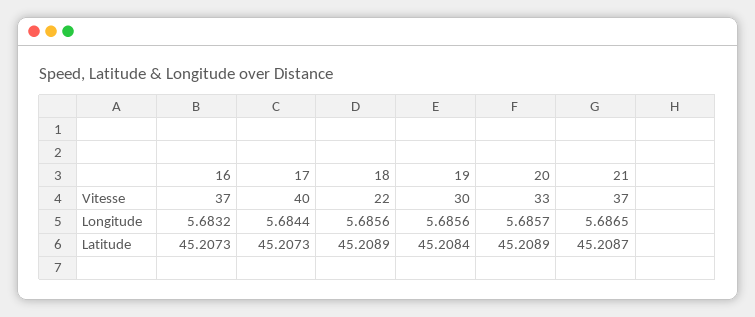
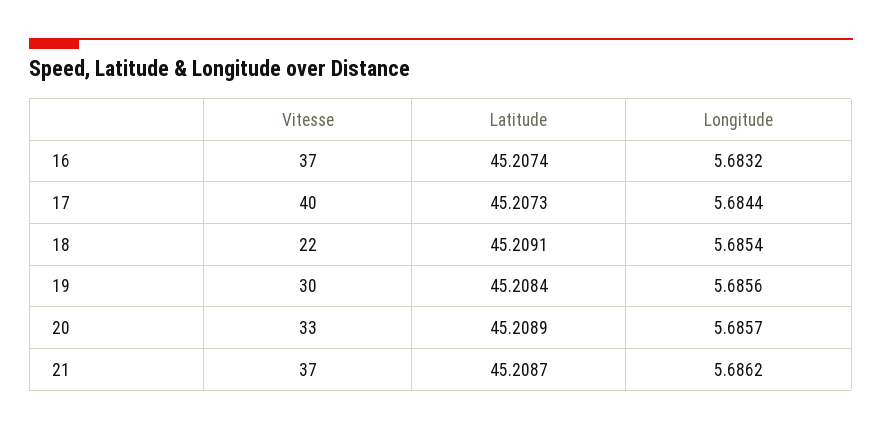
18, Longitude: 5.6856 -> 5.6854
21, Longitude: 5.6865 -> 5.6862
16, Latitude: 45.2073 -> 45.2074
18, Latitude: 45.2089 -> 45.2091

